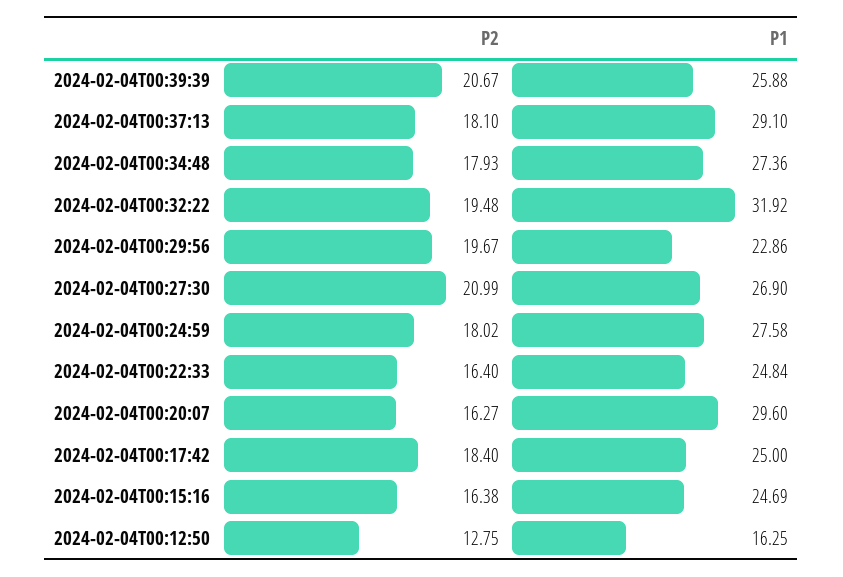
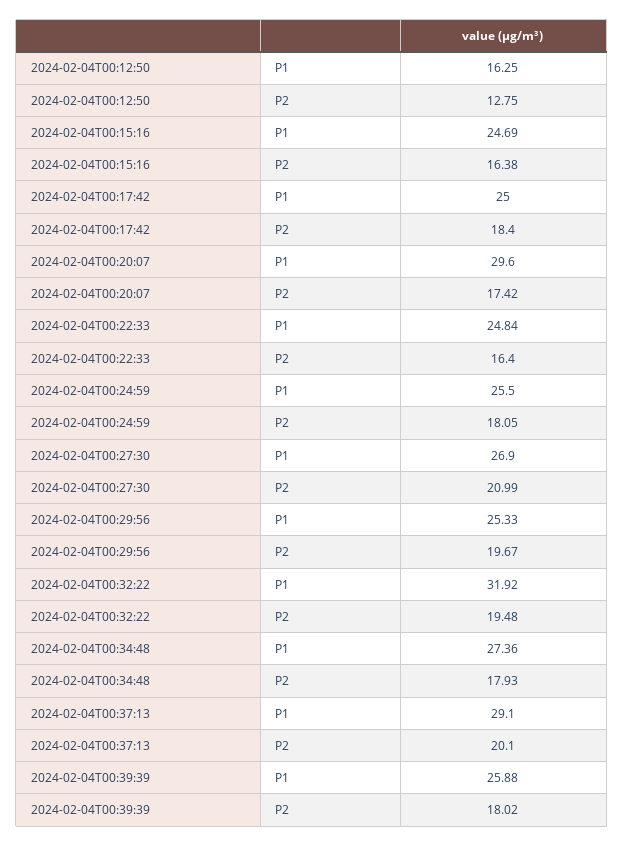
P2, 2024-02-04T00:39:39: 20.67 -> 18.02
P2, 2024-02-04T00:37:13: 18.1 -> 20.1
P1, 2024-02-04T00:29:56: 22.86 -> 25.33
P2, 2024-02-04T00:24:59: 18.02 -> 18.05
P1, 2024-02-04T00:24:59: 27.58 -> 25.5
P2, 2024-02-04T00:20:07: 16.27 -> 17.42

